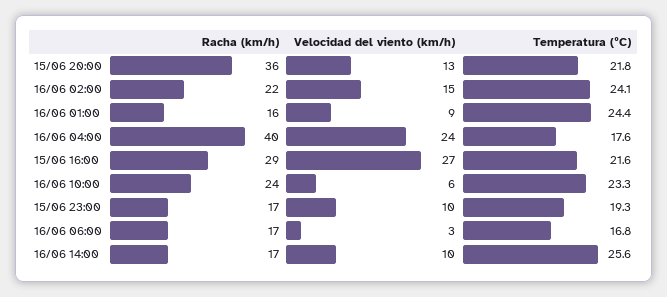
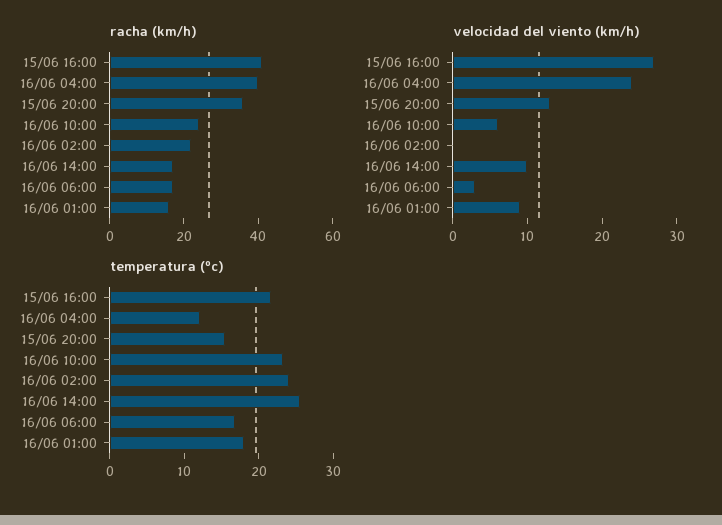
Temperatura (ºC), 15/06 20:00: 21.8 -> 16
Velocidad del viento (km/h), 16/06 02:00: 15 -> 0
Temperatura (ºC), 16/06 01:00: 24.4 -> 18
Temperatura (ºC), 16/06 04:00: 17.6 -> 12
Racha (km/h), 15/06 16:00: 29 -> 40
Racha (km/h), 15/06 23:00: 17 -> none
Velocidad del viento (km/h), 15/06 23:00: 10 -> none
Temperatura (ºC), 15/06 23:00: 19.3 -> none

